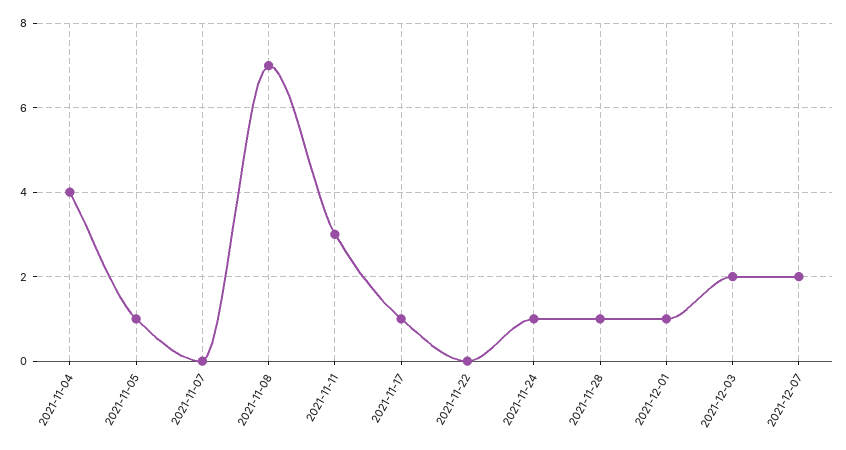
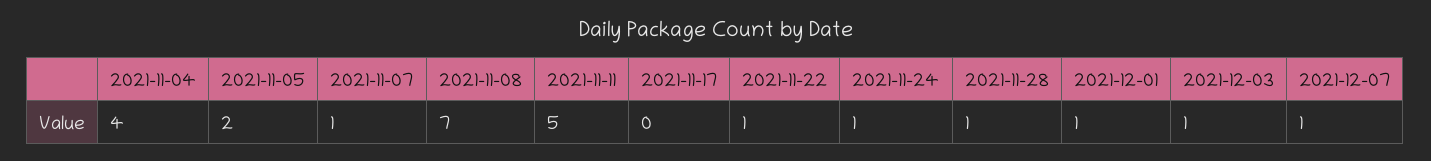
2021-11-05: 1 -> 2
2021-11-07: 0 -> 1
2021-11-11: 3 -> 5
2021-11-17: 1 -> 0
2021-11-22: 0 -> 1
2021-12-03: 2 -> 1
2021-12-07: 2 -> 1

